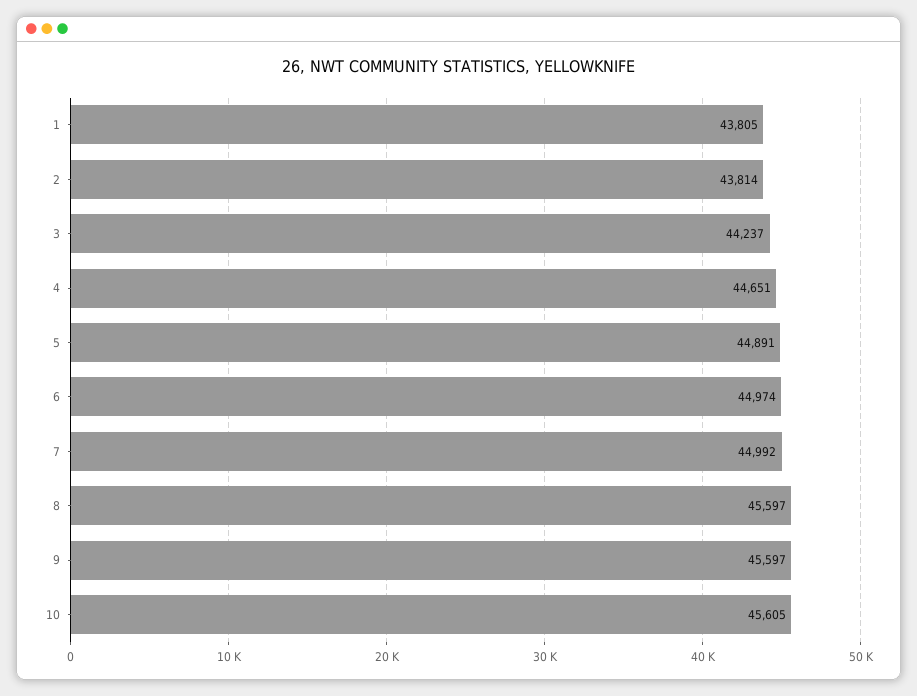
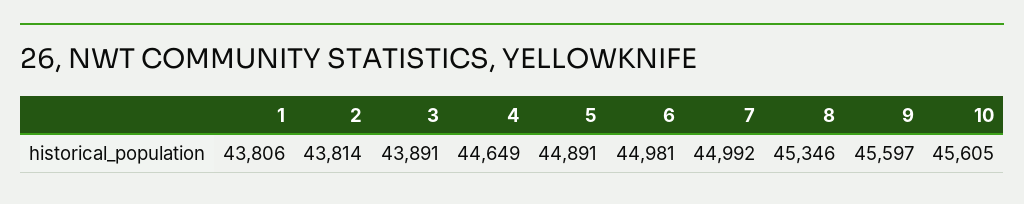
1: 43805 -> 43806
3: 44237 -> 43891
4: 44651 -> 44649
6: 44974 -> 44981
8: 45597 -> 45346

